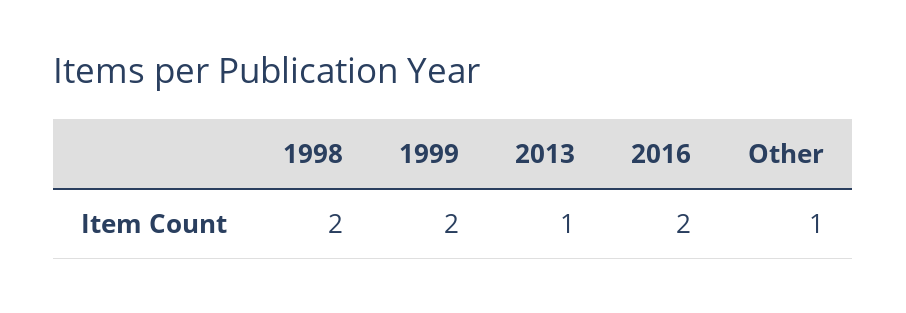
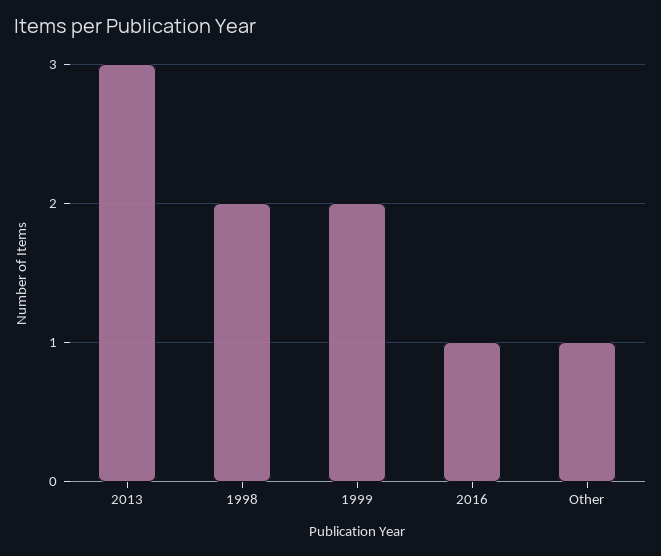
2013: 1 -> 3
2016: 2 -> 1

